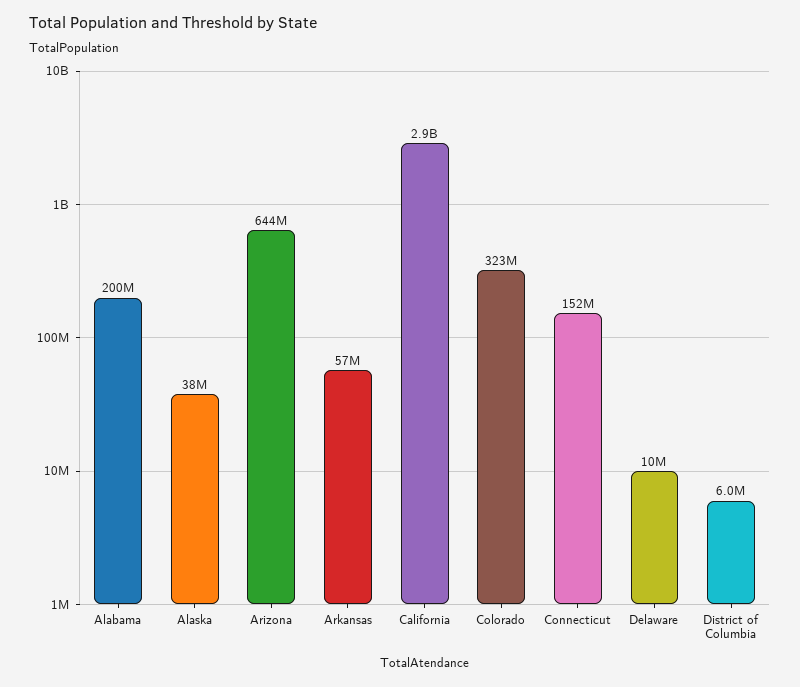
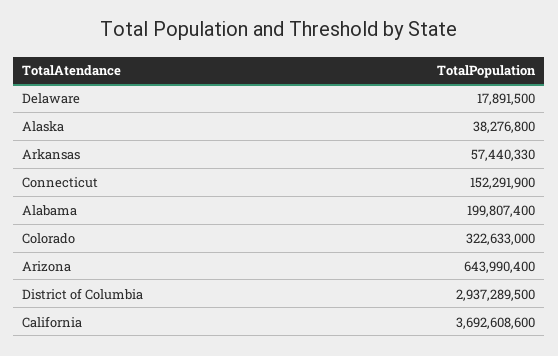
California: 2900000000 -> 3692608600
Delaware: 10000000 -> 17891500
District of Columbia: 6000000 -> 2937289500

